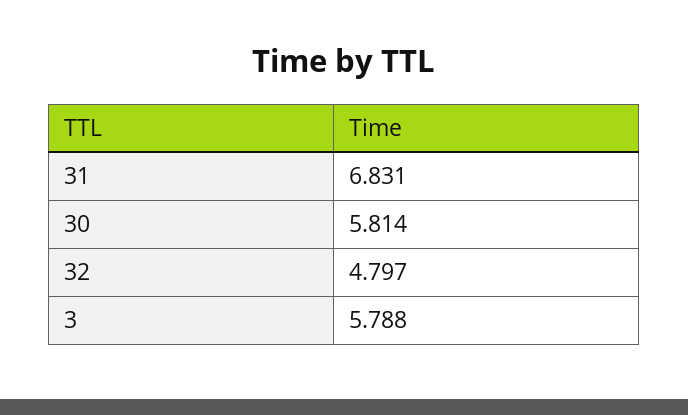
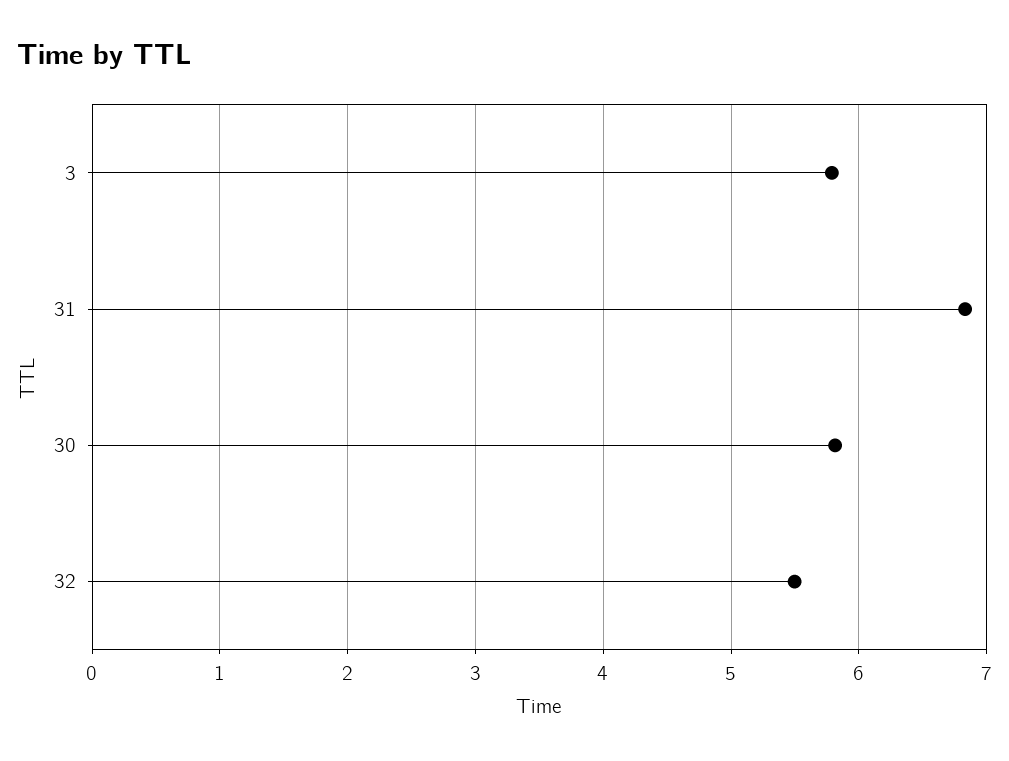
32: 4.797 -> 5.5

